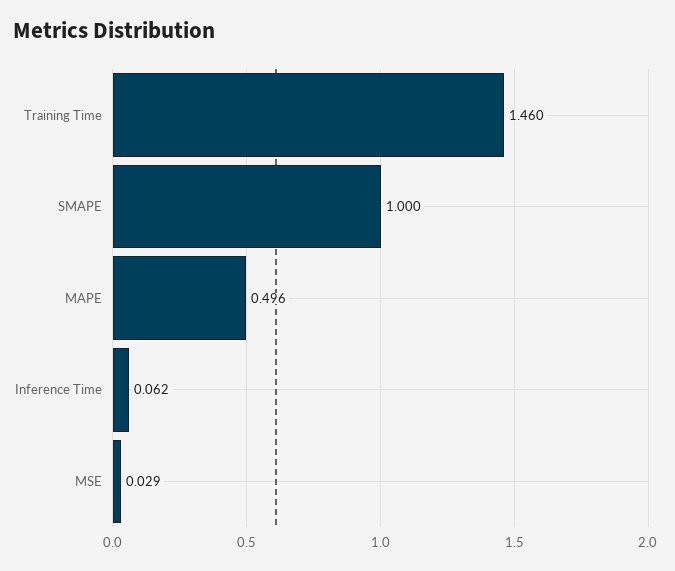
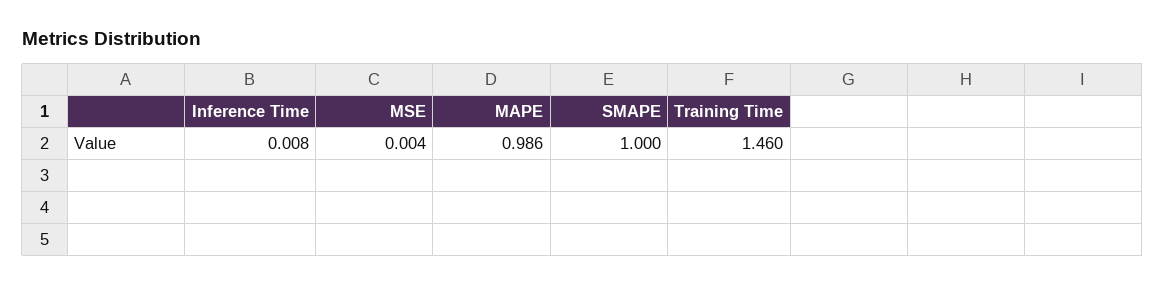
MAPE: 0.496 -> 0.986
Inference Time: 0.062 -> 0.008
MSE: 0.029 -> 0.004

